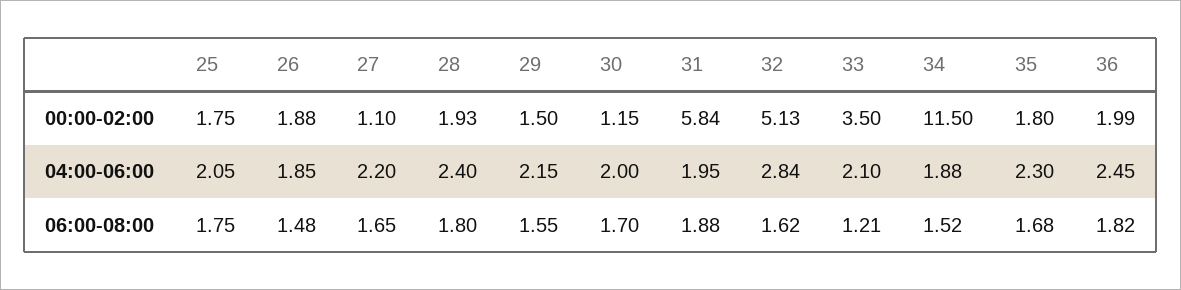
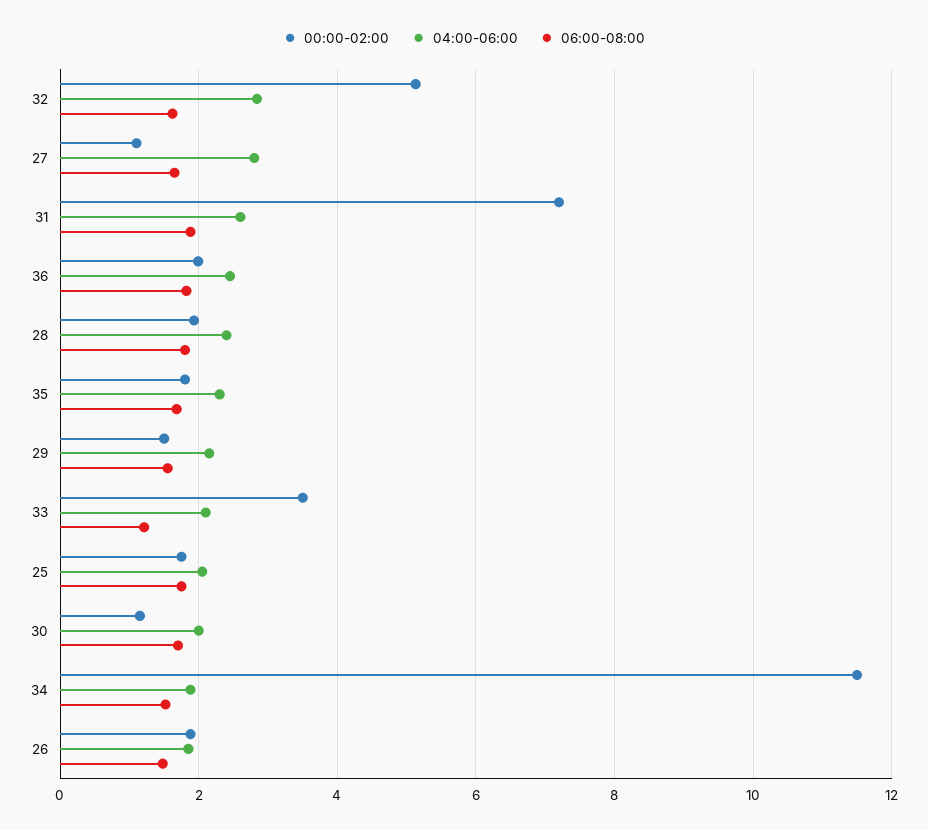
00:00-02:00, 31: 5.84 -> 7.2
04:00-06:00, 27: 2.2 -> 2.8
04:00-06:00, 31: 1.95 -> 2.6

